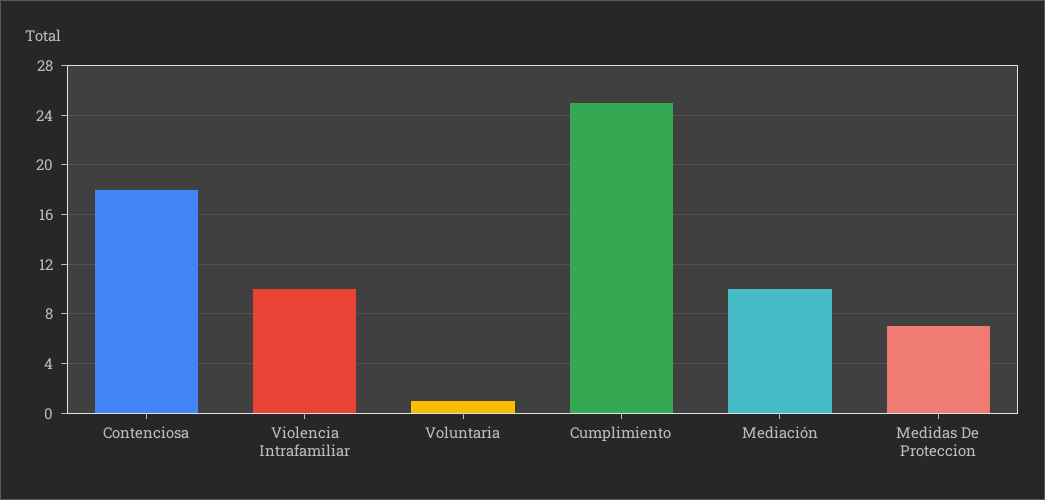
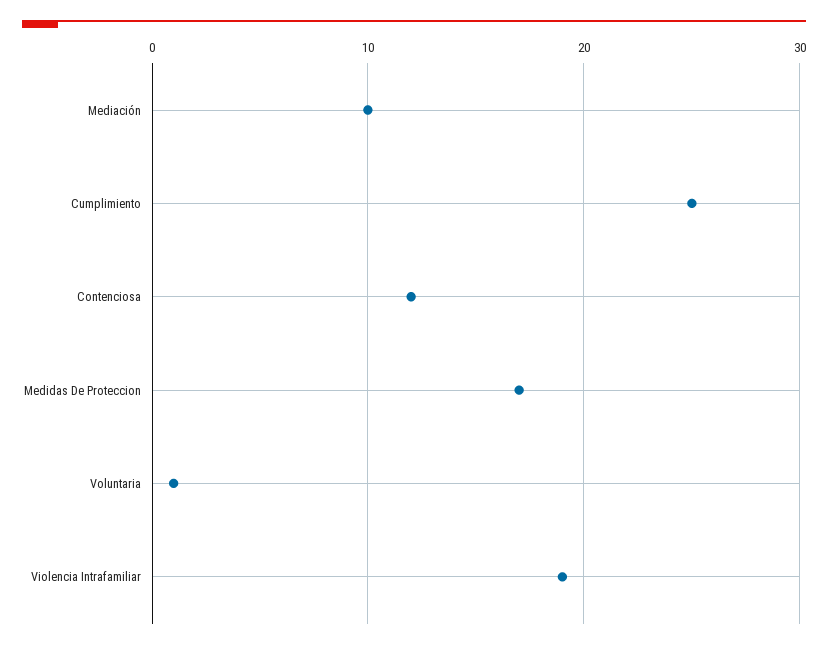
Contenciosa: 18 -> 12
Violencia Intrafamiliar: 10 -> 19
Medidas De Proteccion: 7 -> 17

